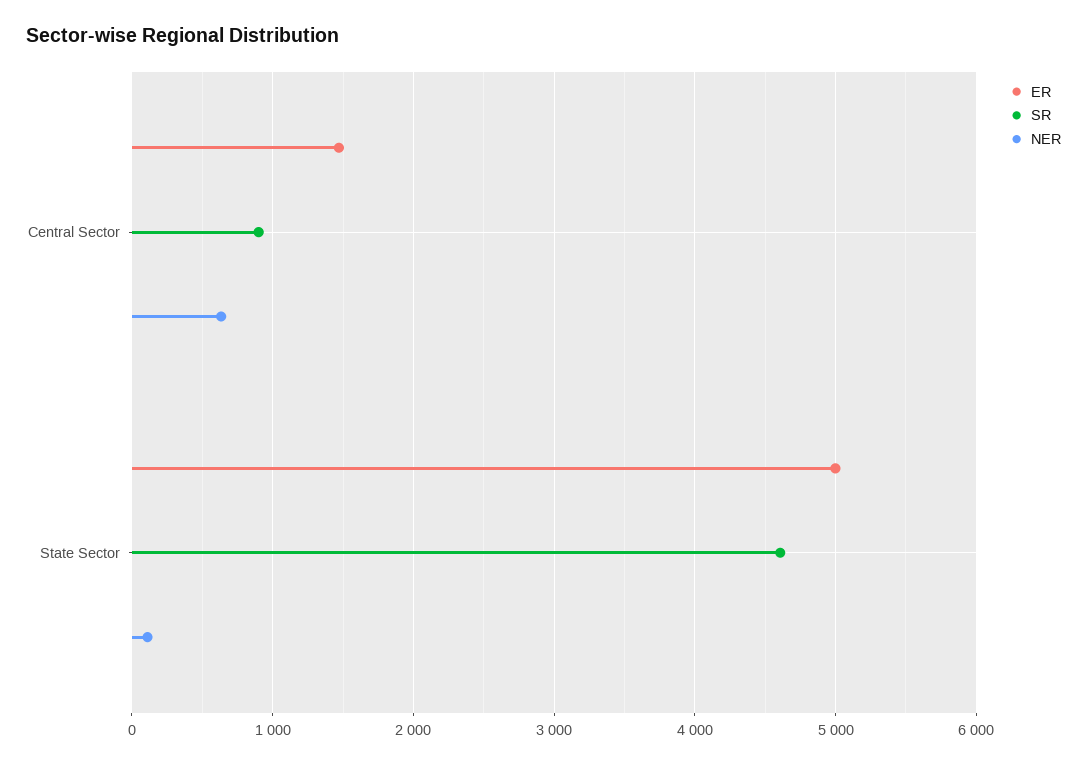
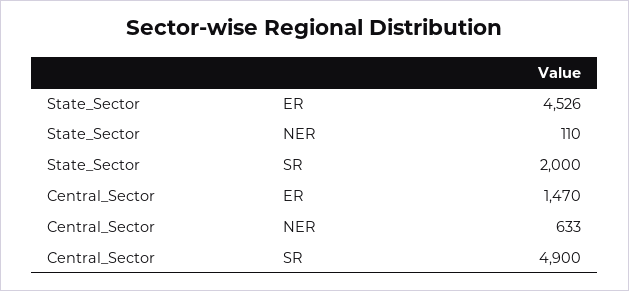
SR, Central Sector: 900 -> 4900
ER, State Sector: 5000 -> 4526
SR, State Sector: 4600 -> 2000

